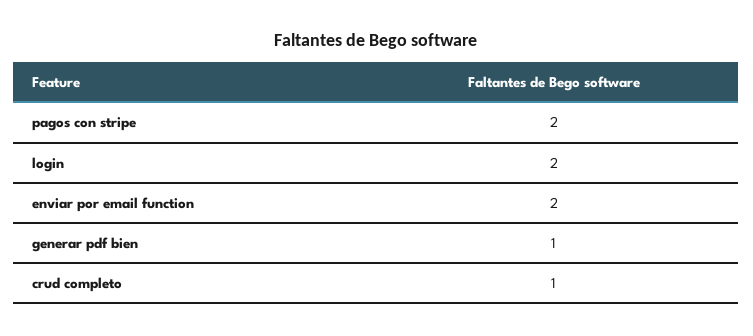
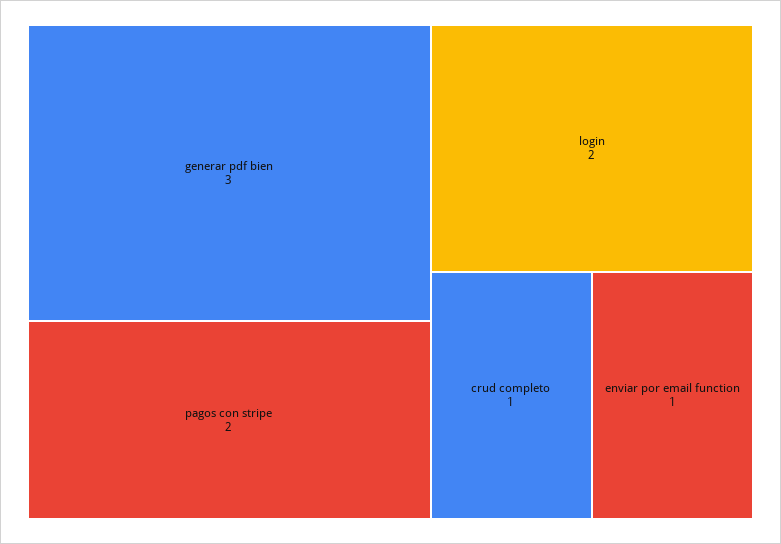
enviar por email function: 2 -> 1
generar pdf bien: 1 -> 3

